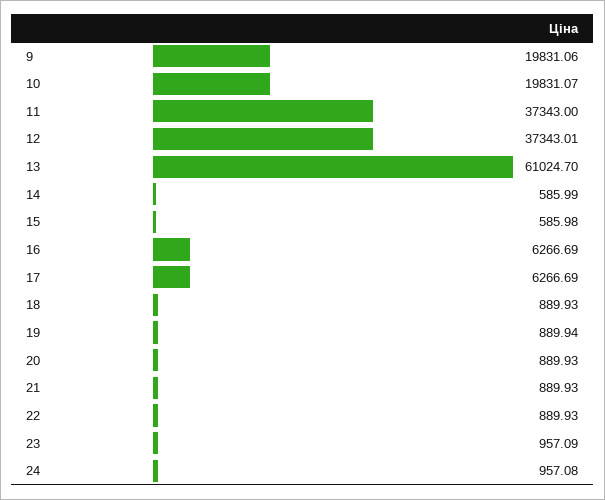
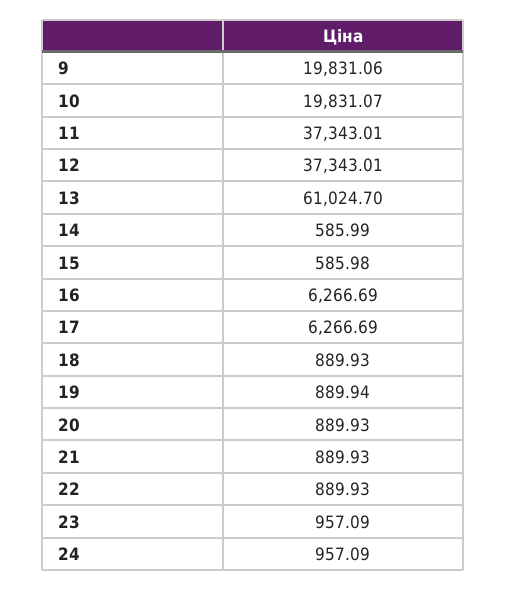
11: 37343 -> 37343.01
24: 957.08 -> 957.09

